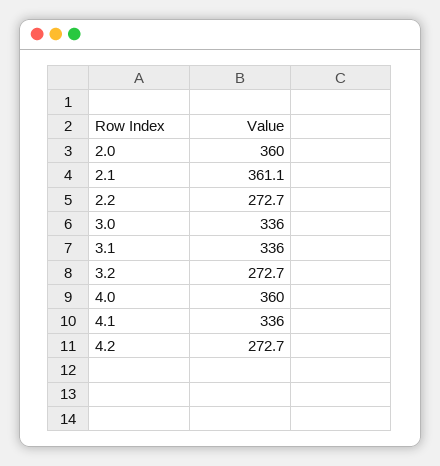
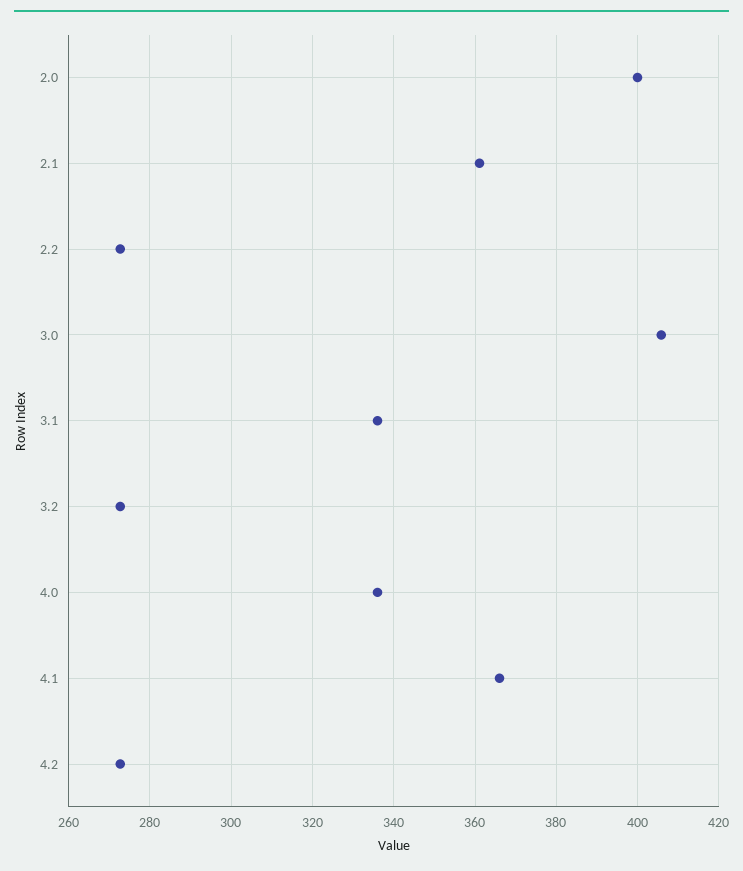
2.0: 360 -> 400
3.0: 336 -> 406
4.0: 360 -> 336
4.1: 336 -> 366

